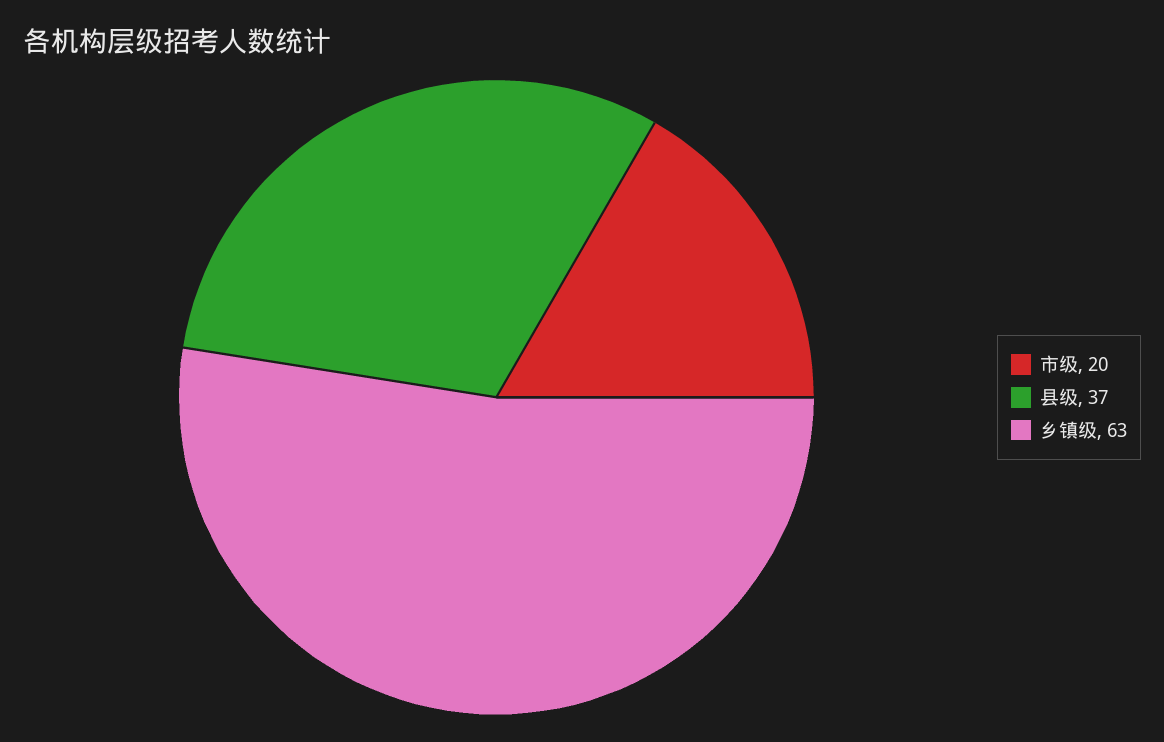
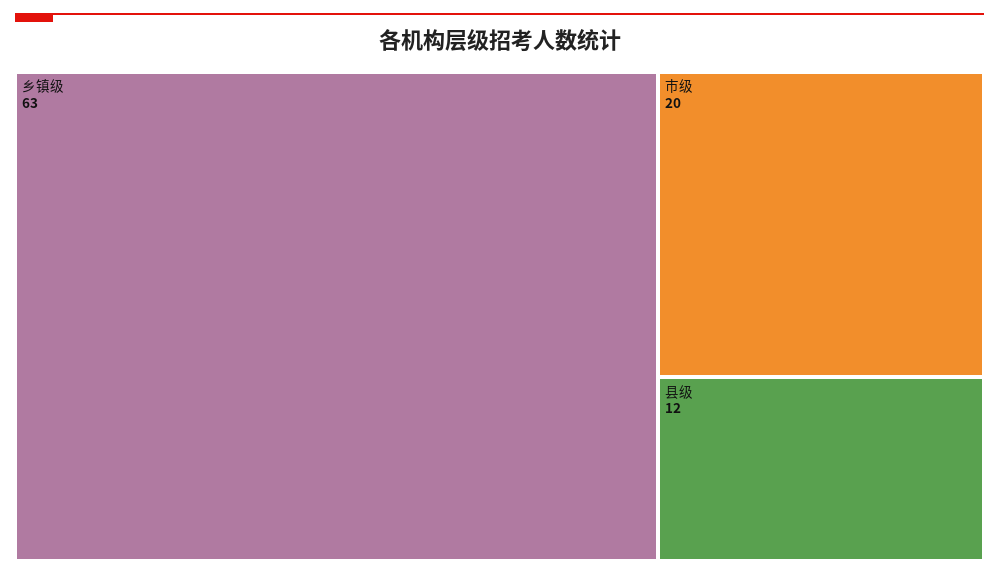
县级: 37 -> 12

